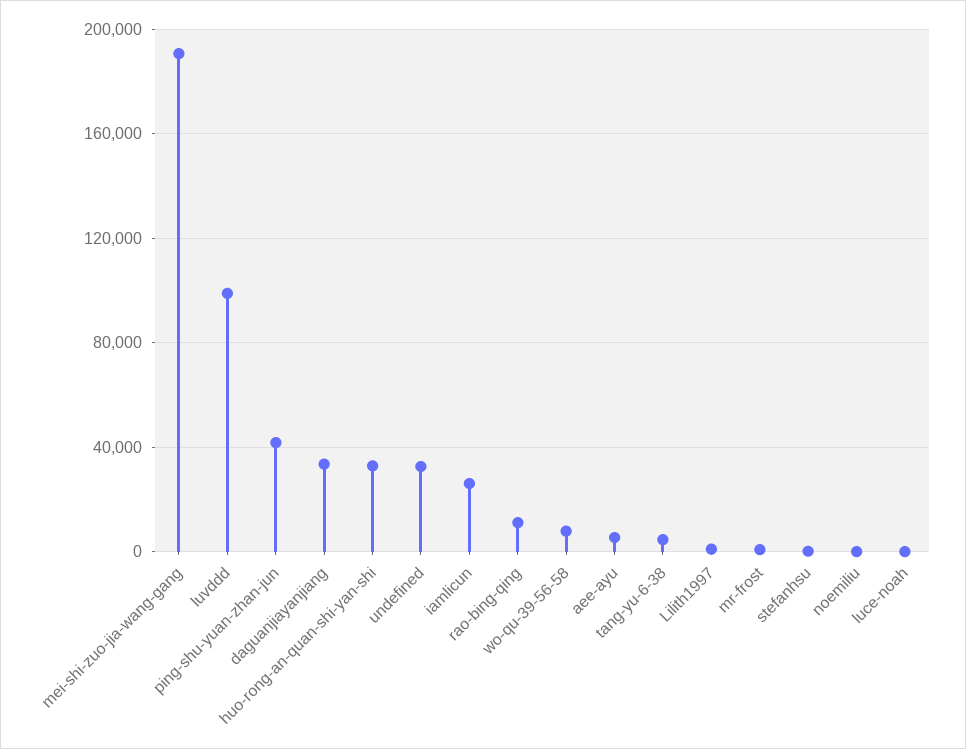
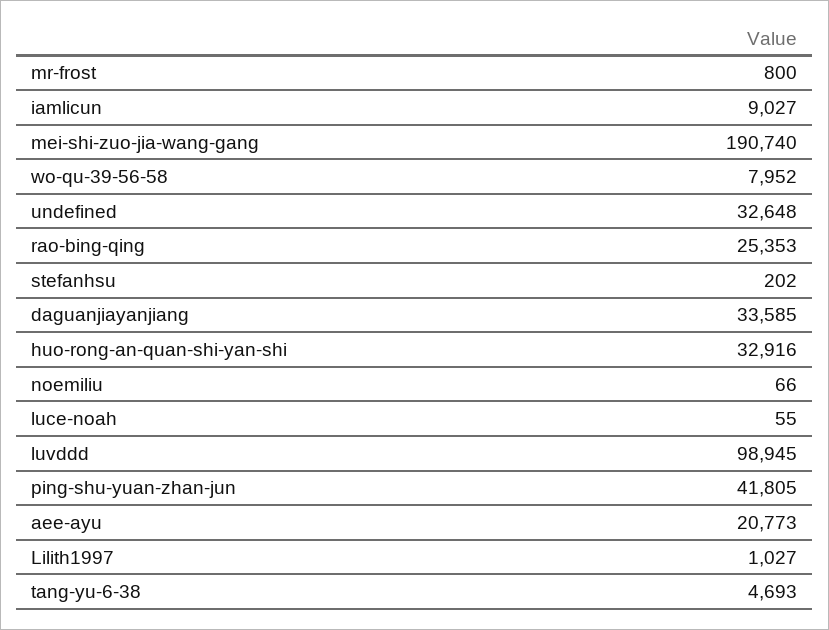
iamlicun: 25000 -> 9027
rao-bing-qing: 10000 -> 25353
aee-ayu: 5000 -> 20773

